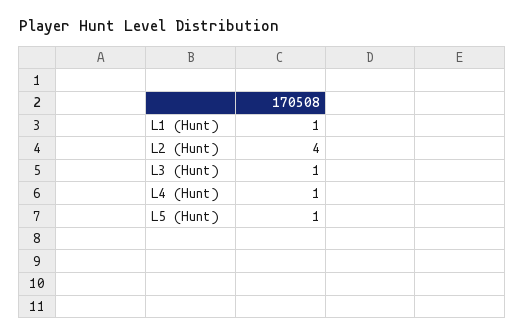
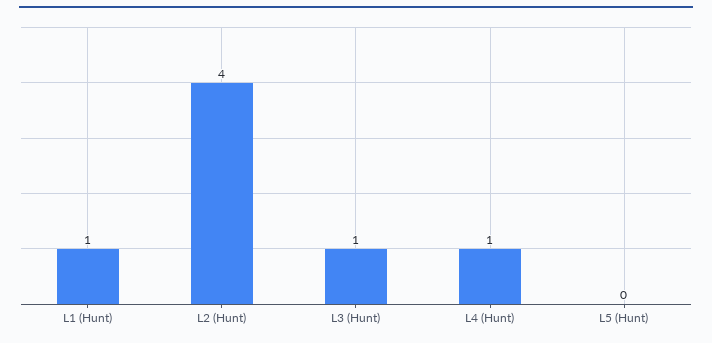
L5 (Hunt): 1 -> 0

